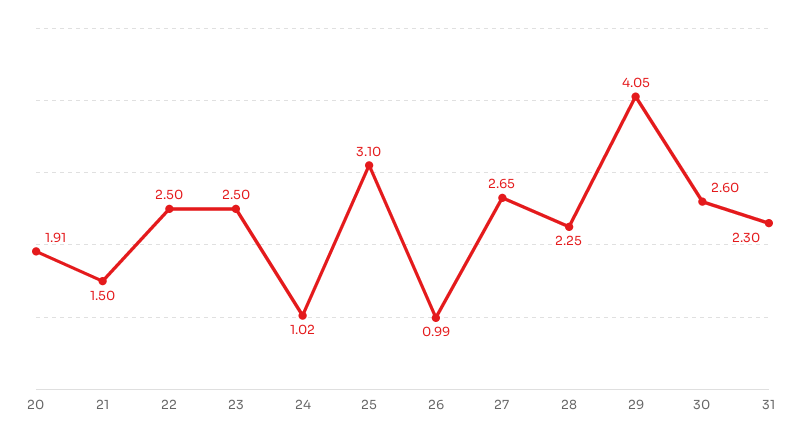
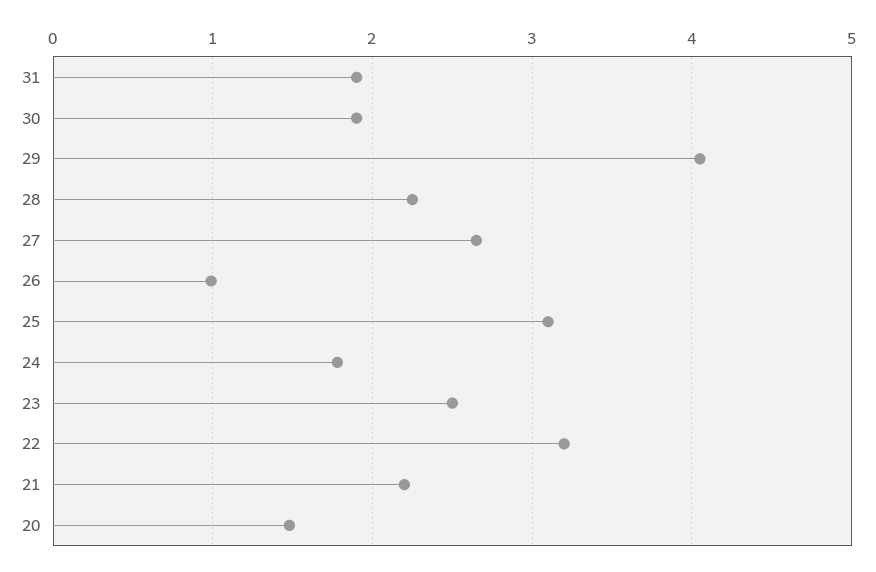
20: 1.91 -> 1.5
21: 1.5 -> 2.2
22: 2.5 -> 3.2
24: 1.02 -> 1.8
30: 2.6 -> 1.9
31: 2.3 -> 1.9

